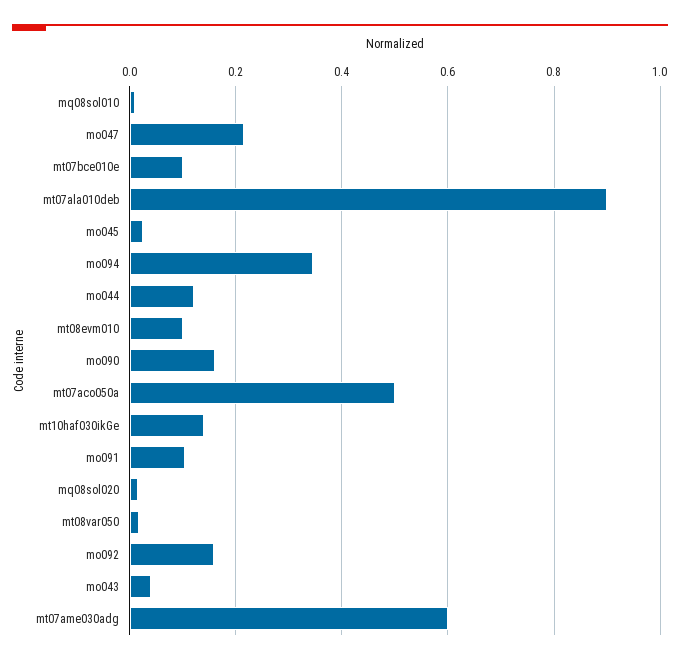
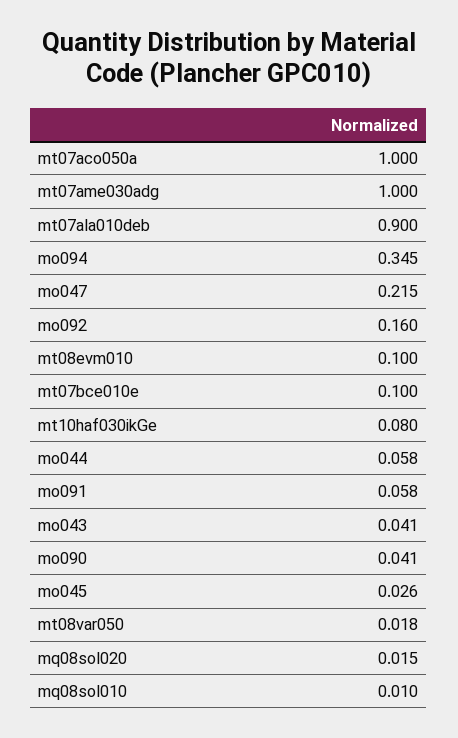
mo044: 0.12 -> 0.058
mo090: 0.16 -> 0.041
mt07aco050a: 0.5 -> 1
mt10haf030ikGe: 0.14 -> 0.08
mo091: 0.1 -> 0.058
mt07ame030adg: 0.6 -> 1

